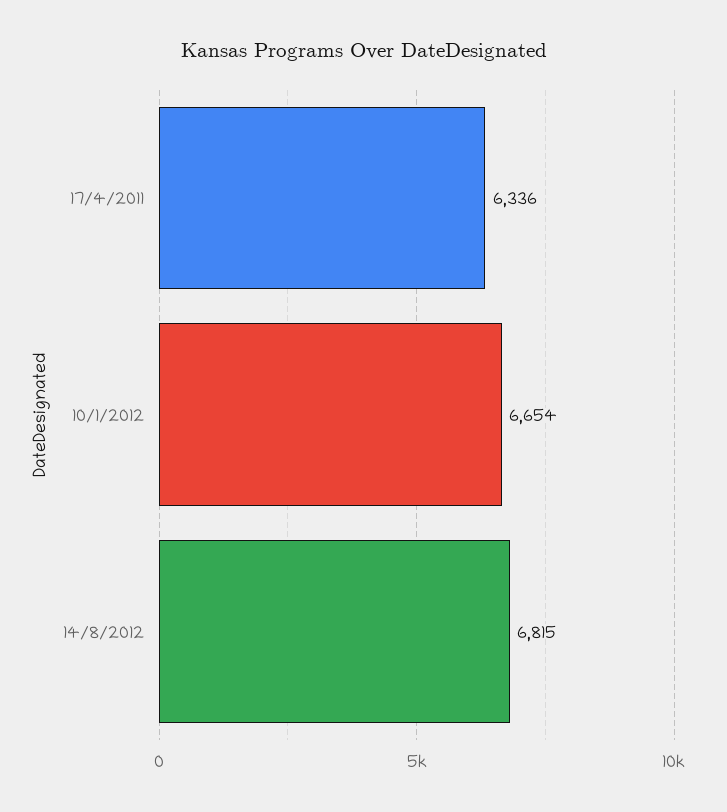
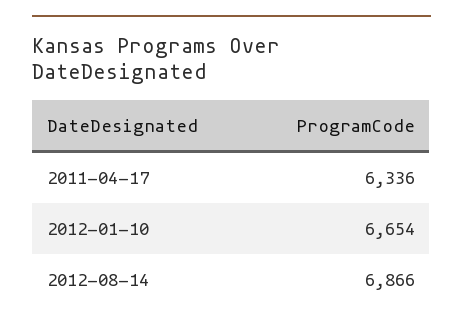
14/8/2012: 6815 -> 6866

